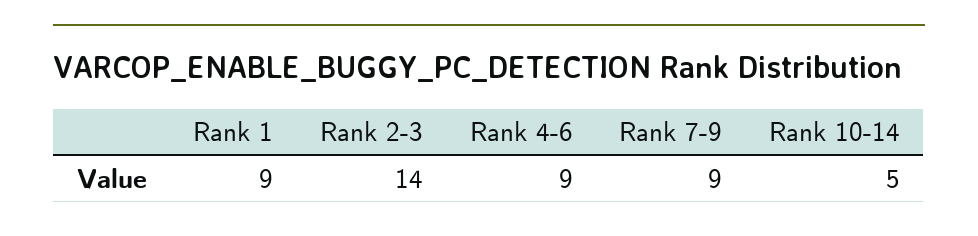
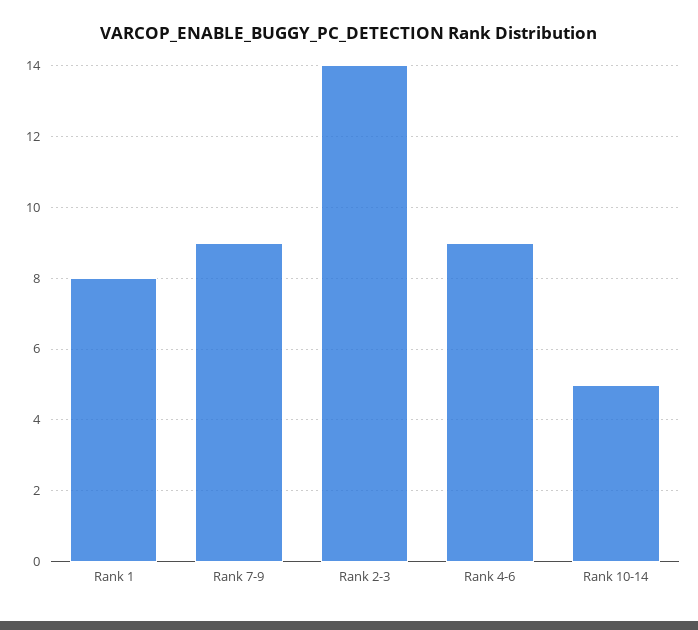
Rank 1: 9 -> 8

